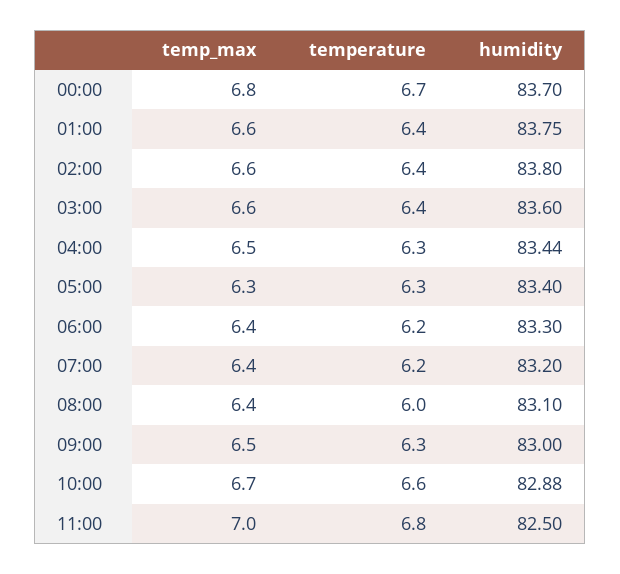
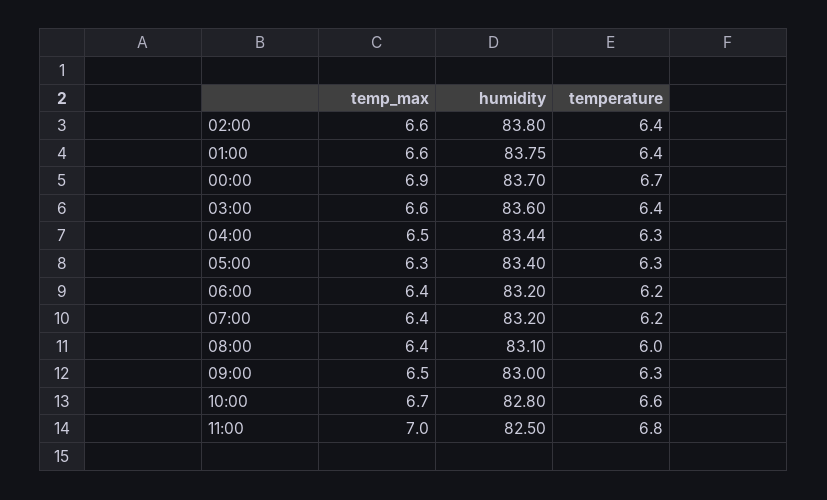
temp_max, 00:00: 6.8 -> 6.9
humidity, 06:00: 83.3 -> 83.2
humidity, 10:00: 82.88 -> 82.8

